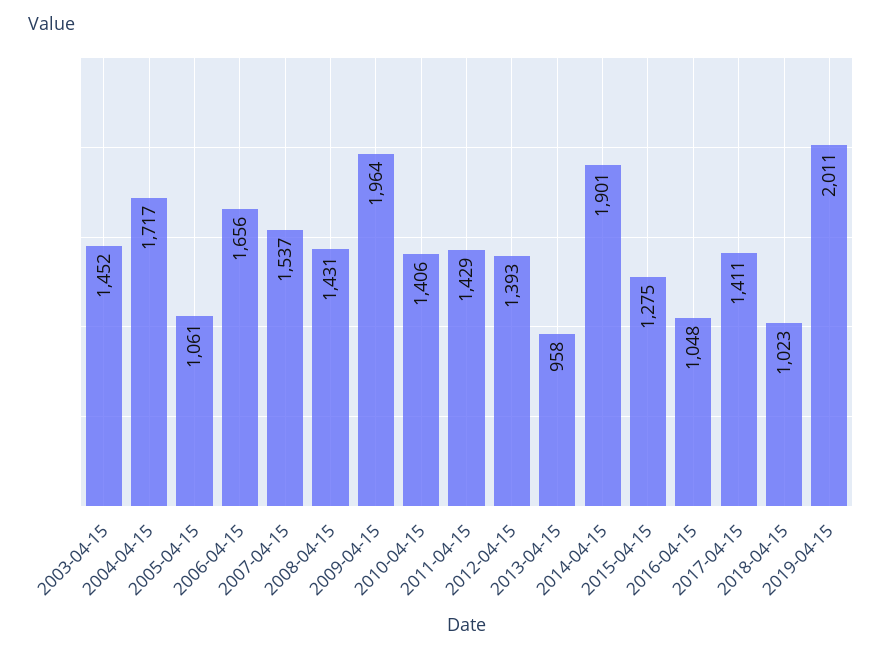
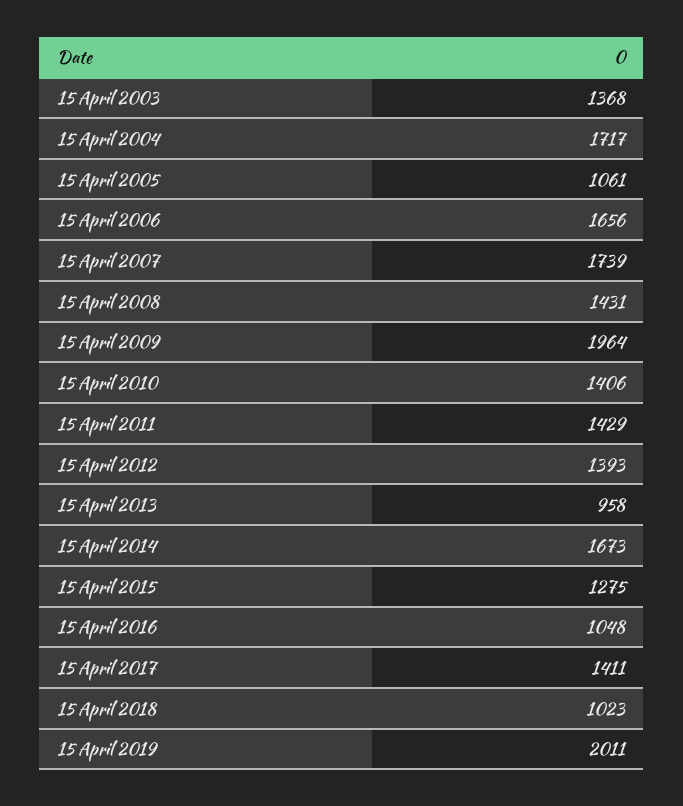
2003-04-15: 1452 -> 1368
2007-04-15: 1537 -> 1739
2014-04-15: 1901 -> 1673

